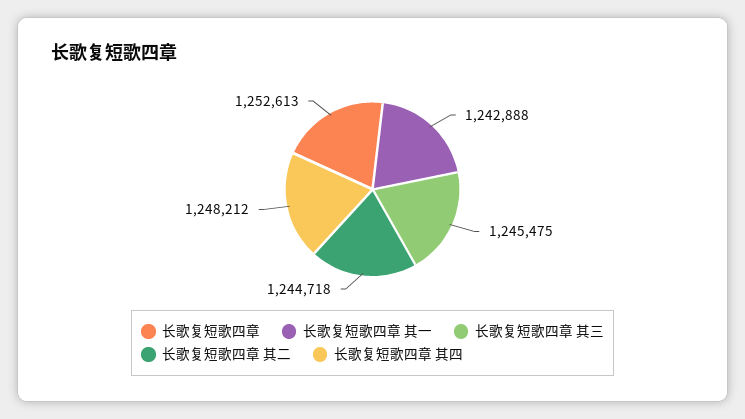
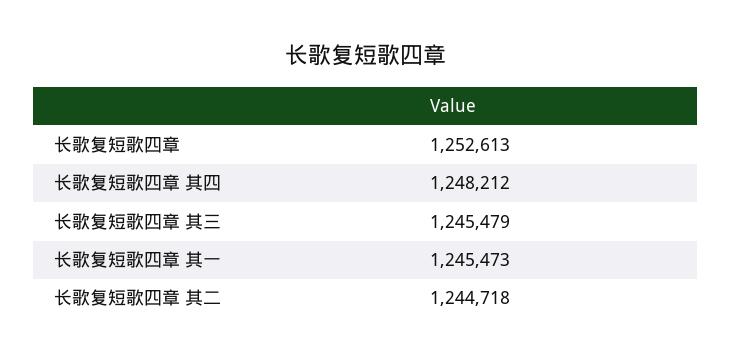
长歌复短歌四章 其一: 1242888 -> 1245473
长歌复短歌四章 其三: 1245475 -> 1245479

